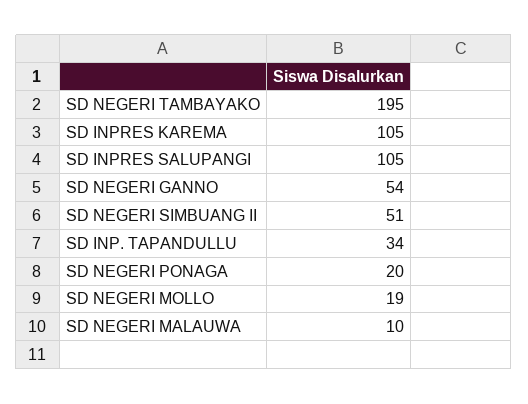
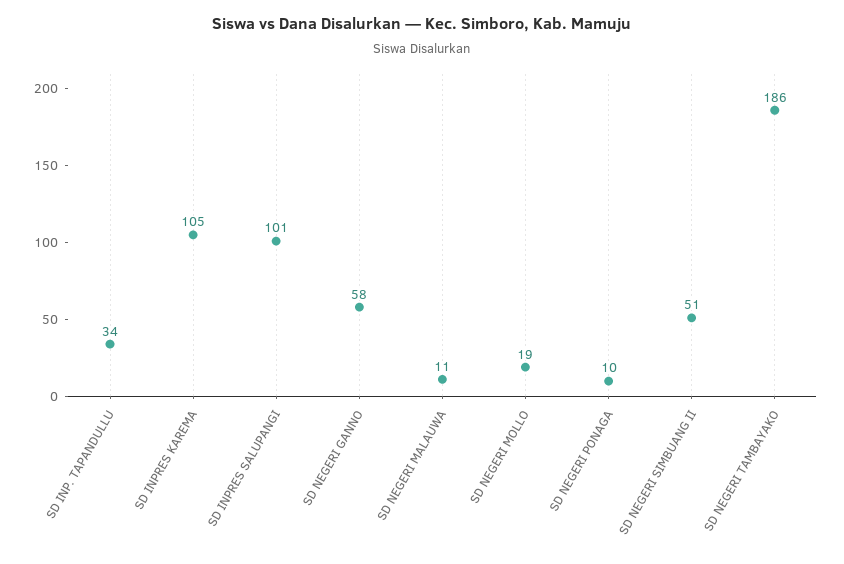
SD NEGERI TAMBAYAKO: 195 -> 186
SD INPRES SALUPANGI: 105 -> 101
SD NEGERI GANNO: 54 -> 58
SD NEGERI PONAGA: 20 -> 10
SD NEGERI MALAUWA: 10 -> 11

